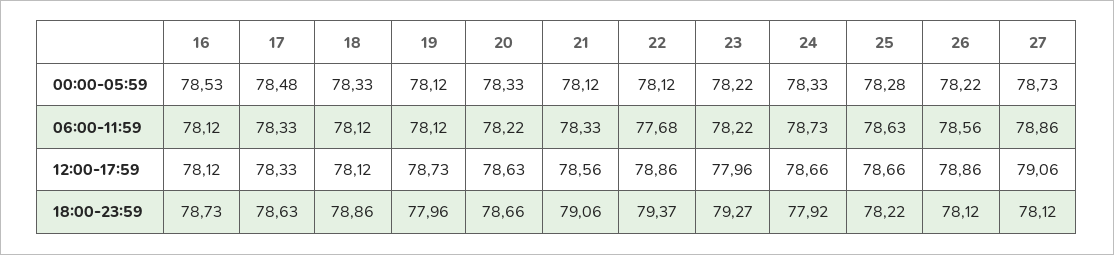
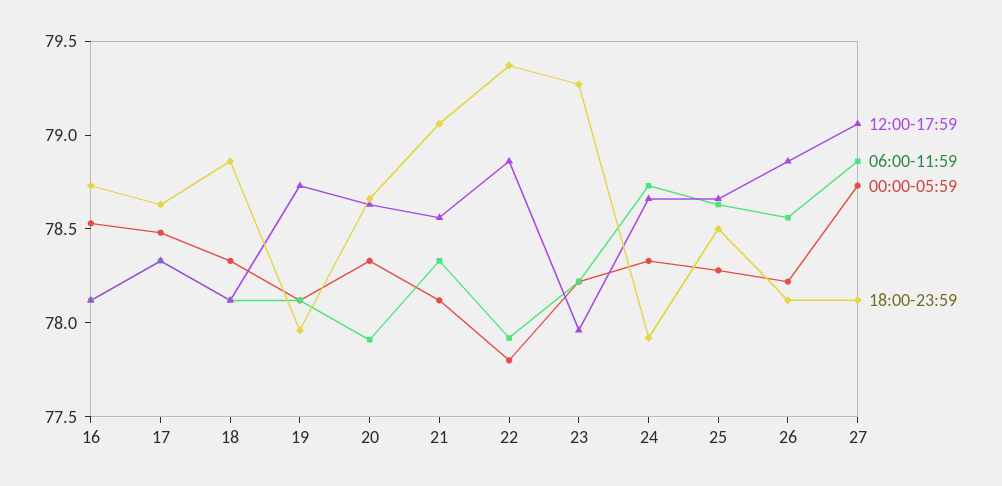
00:00-05:59, 22: 78.12 -> 77.8
06:00-11:59, 20: 78.22 -> 77.9
06:00-11:59, 22: 77.68 -> 77.9
18:00-23:59, 25: 78.22 -> 78.5

